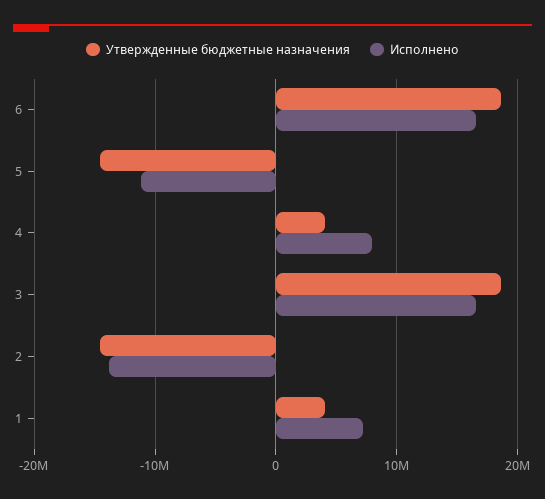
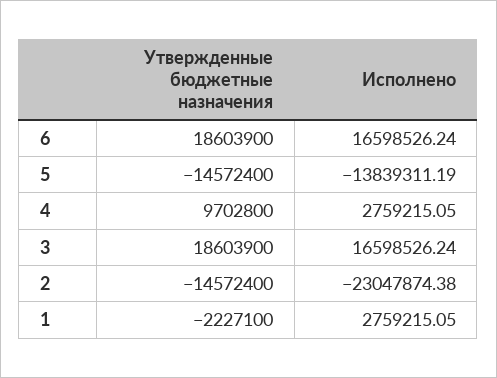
Исполнено, 5: -11000000 -> -13839311.19
Утвержденные бюджетные назначения, 4: 4000000 -> 9702800
Исполнено, 4: 8000000 -> 2759215.05
Исполнено, 2: -14000000 -> -23047874.38
Утвержденные бюджетные назначения, 1: 4000000 -> -2227100
Исполнено, 1: 7000000 -> 2759215.05

